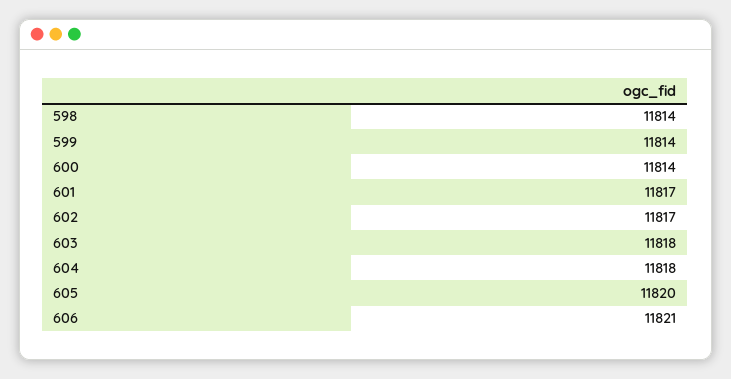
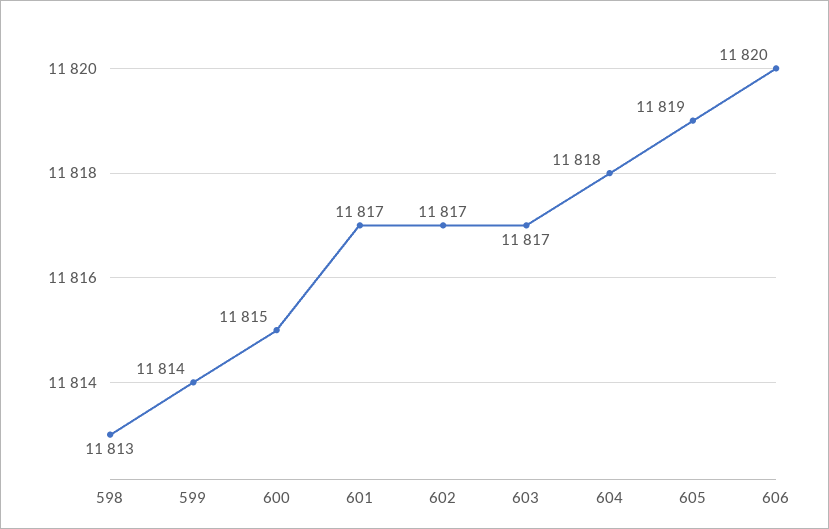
598: 11814 -> 11813
600: 11814 -> 11815
603: 11818 -> 11817
605: 11820 -> 11819
606: 11821 -> 11820

